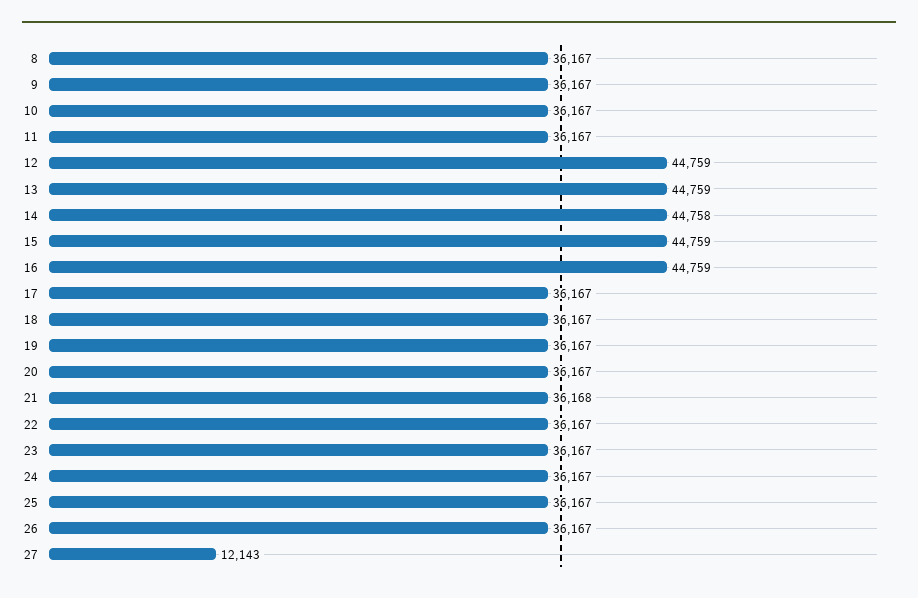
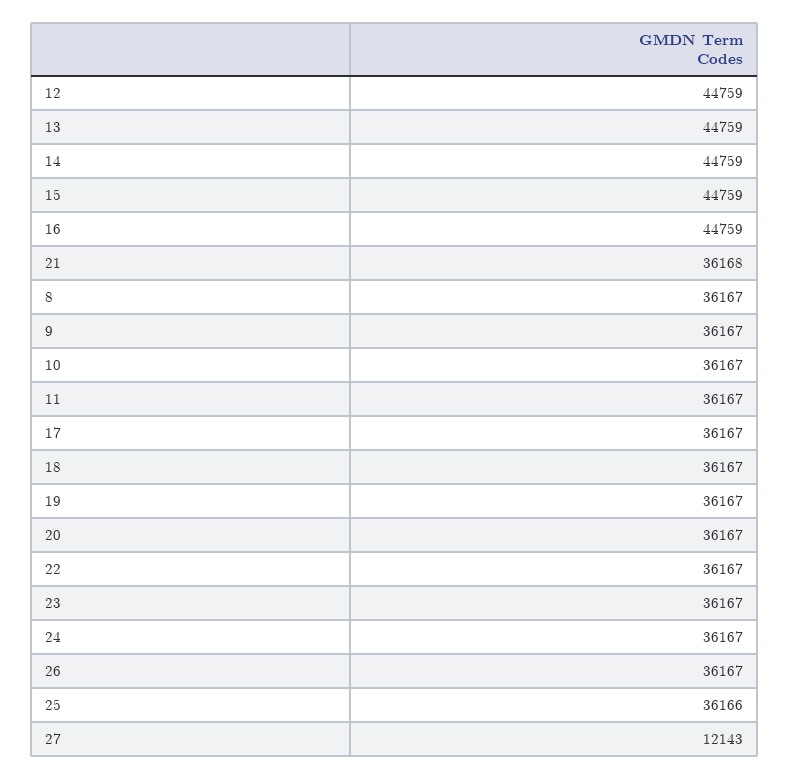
14: 44758 -> 44759
25: 36167 -> 36166

